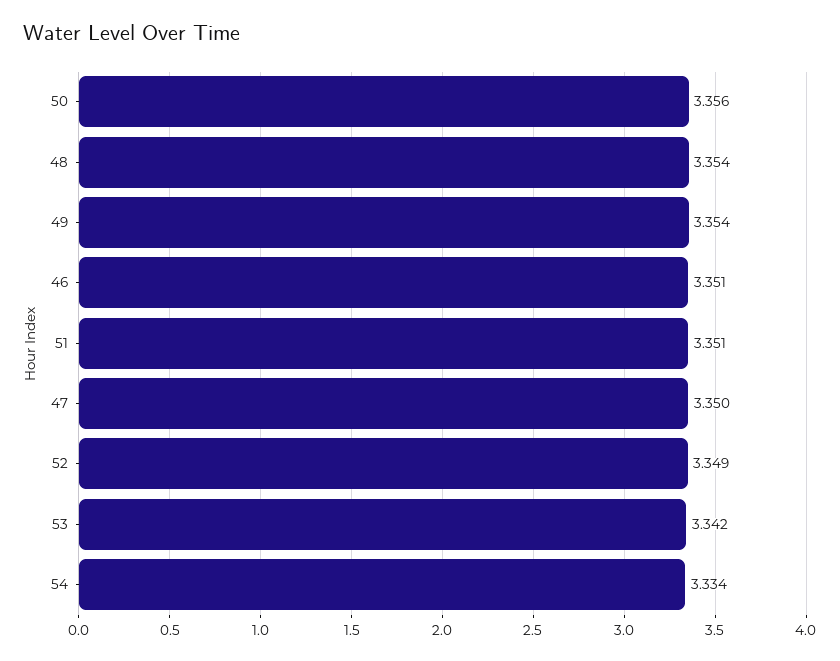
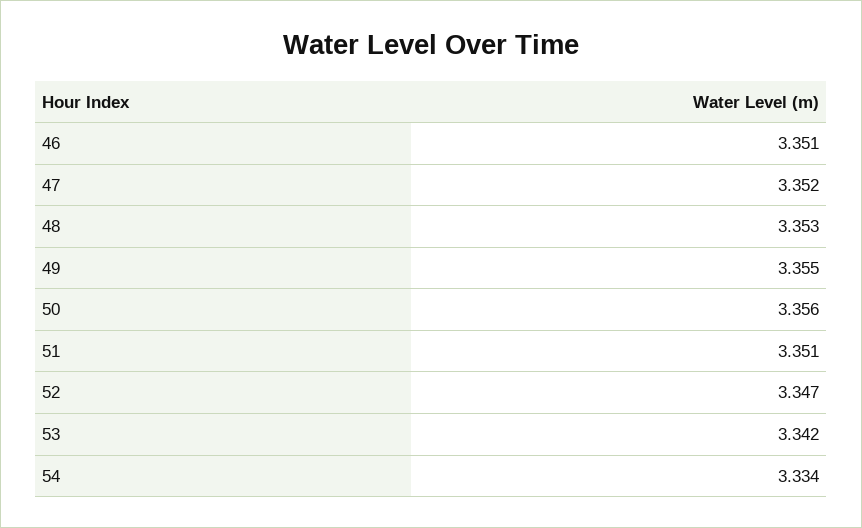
48: 3.354 -> 3.353
49: 3.354 -> 3.355
47: 3.35 -> 3.352
52: 3.349 -> 3.347

